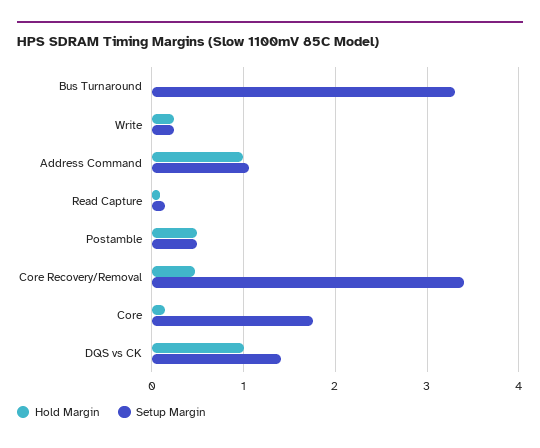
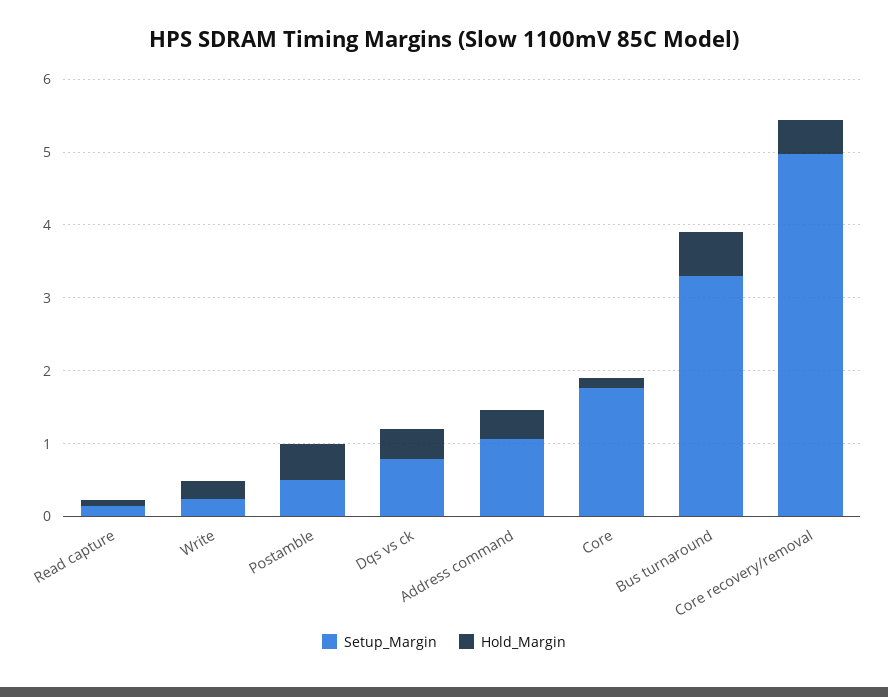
Hold Margin, Bus Turnaround: 0 -> 0.6
Hold Margin, Address Command: 1 -> 0.4
Setup Margin, Core Recovery/Removal: 3.4 -> 5
Hold Margin, DQS vs CK: 1 -> 0.4
Setup Margin, DQS vs CK: 1.4 -> 0.8

